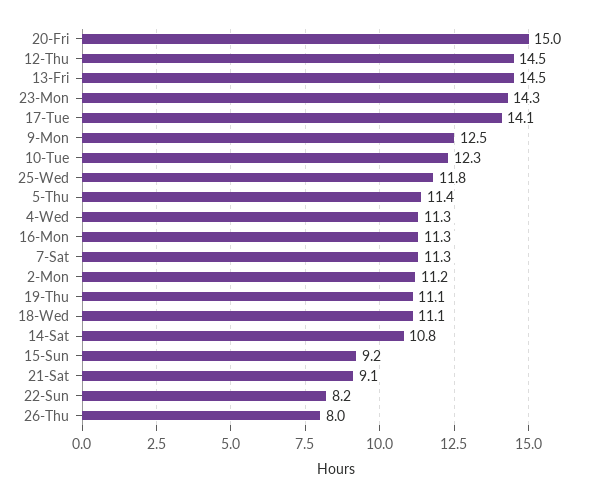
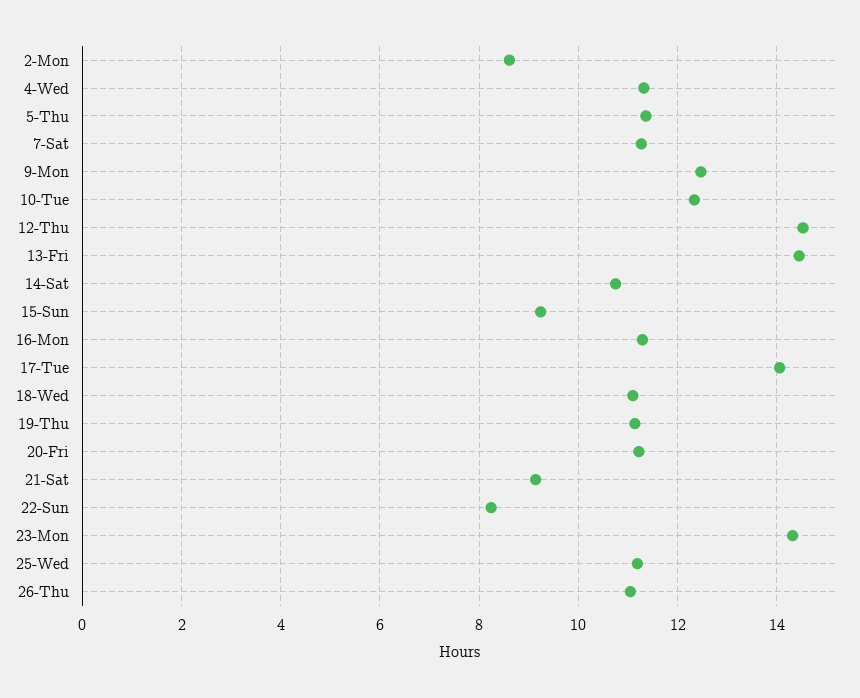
20-Fri: 15 -> 11.2
25-Wed: 11.8 -> 11.2
2-Mon: 11.2 -> 8.6
26-Thu: 8 -> 11

